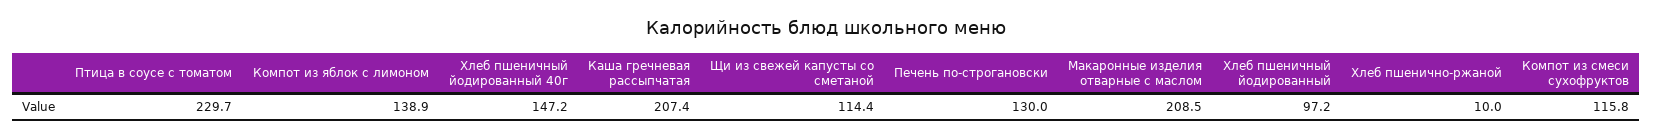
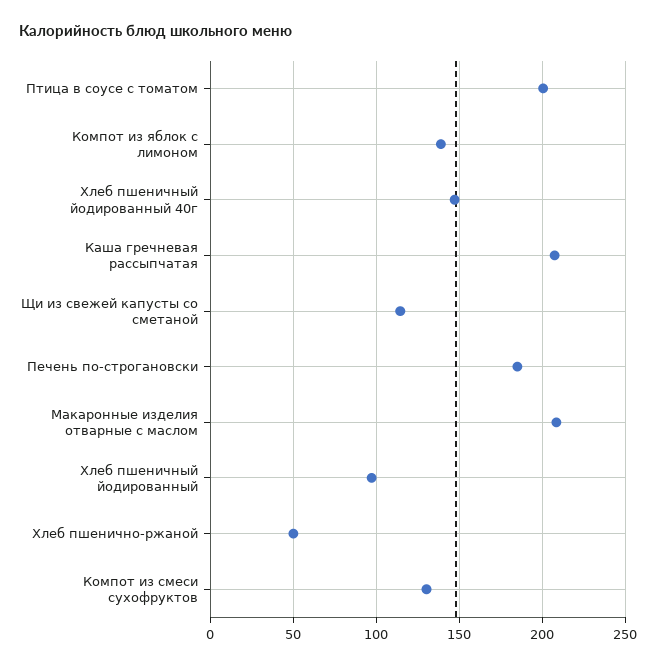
Птица в соусе с томатом: 229.7 -> 200
Печень по-строгановски: 130 -> 185
Хлеб пшенично-ржаной: 10 -> 50
Компот из смеси сухофруктов: 115.8 -> 130

